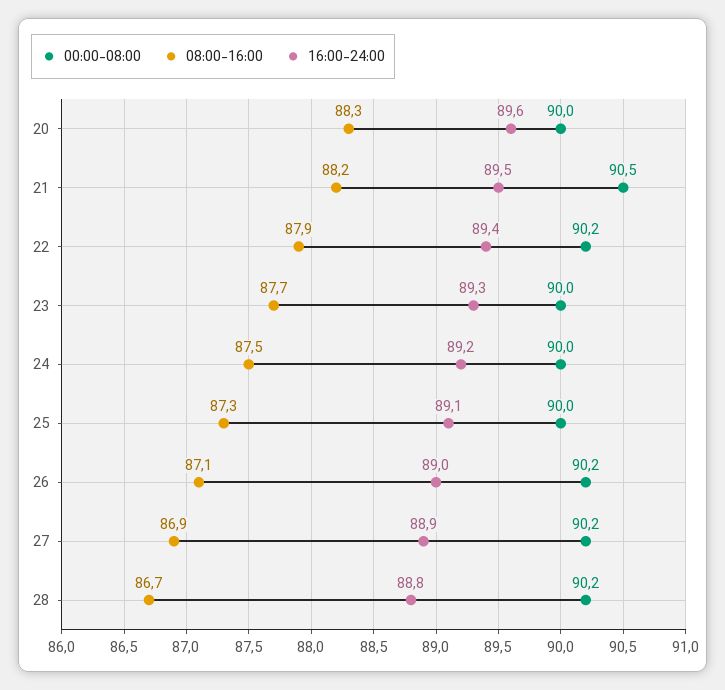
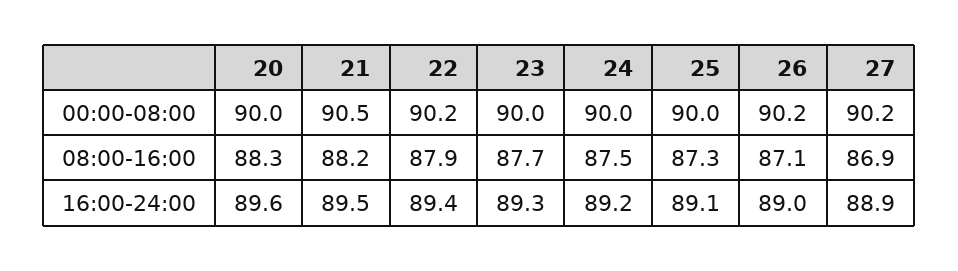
00:00-08:00, 28: 90.2 -> none
08:00-16:00, 28: 86.7 -> none
16:00-24:00, 28: 88.8 -> none

